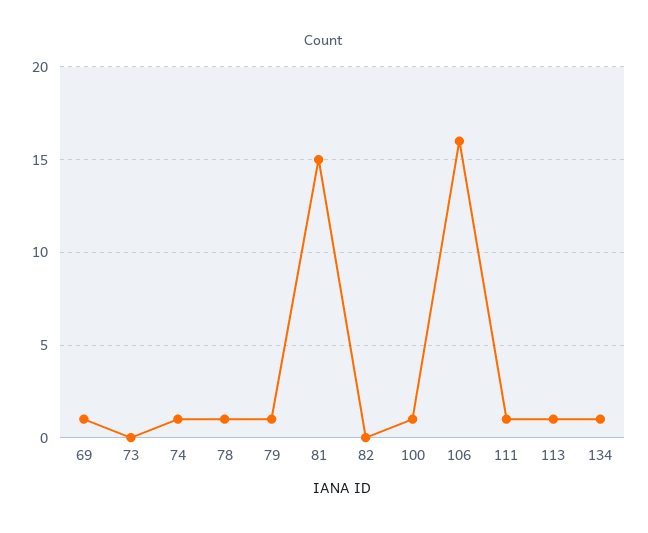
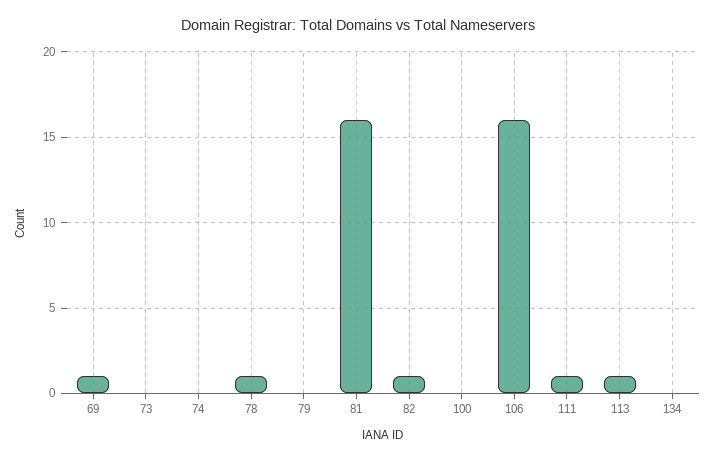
74: 1 -> 0
79: 1 -> 0
81: 15 -> 16
82: 0 -> 1
100: 1 -> 0
134: 1 -> 0

